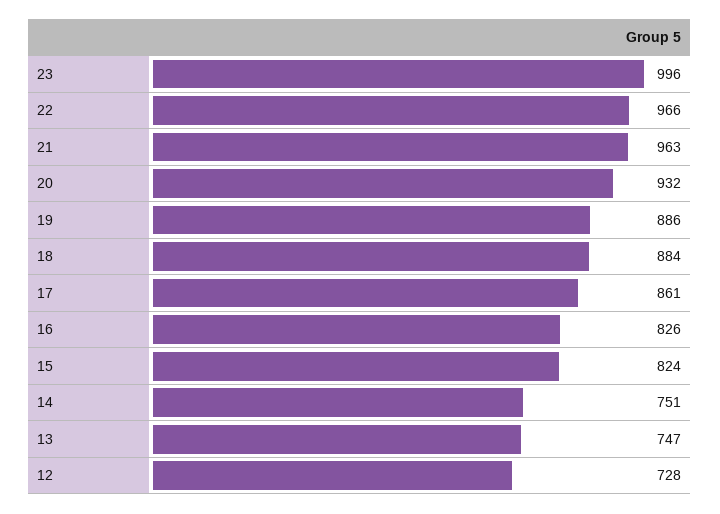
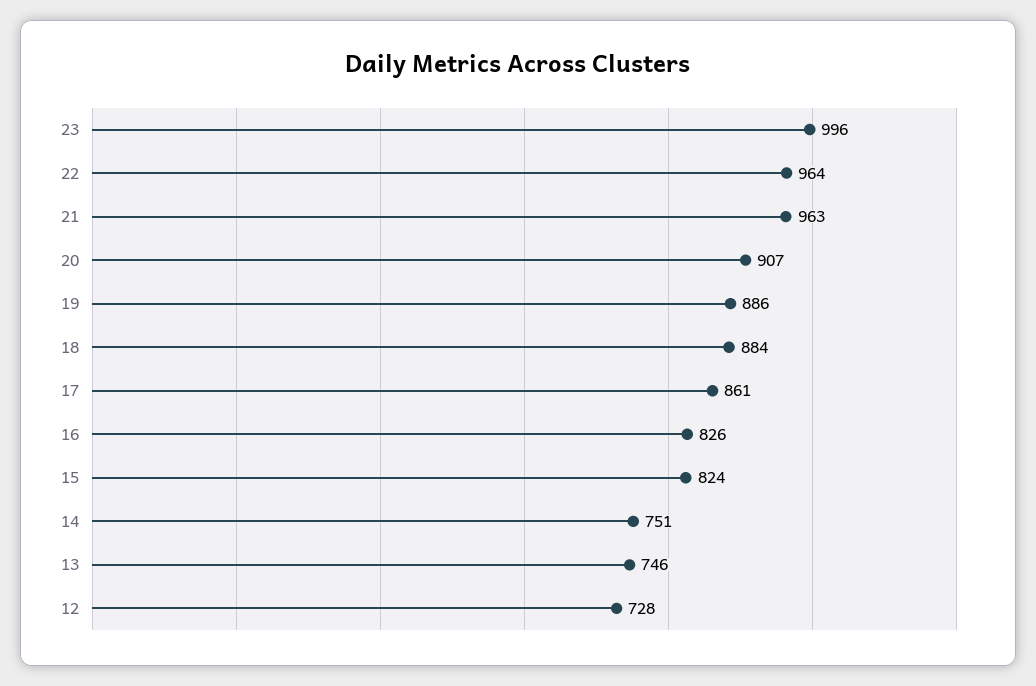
22: 966 -> 964
20: 932 -> 907
13: 747 -> 746

